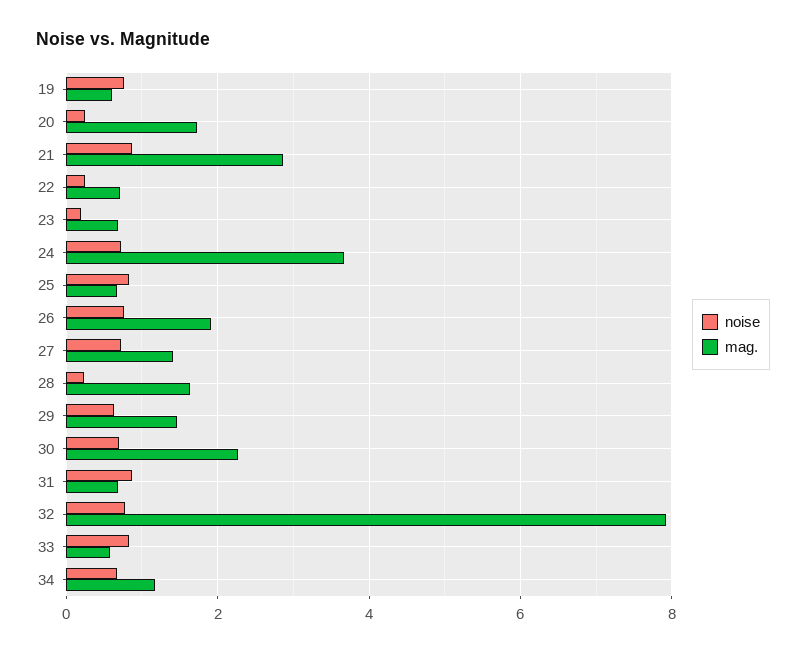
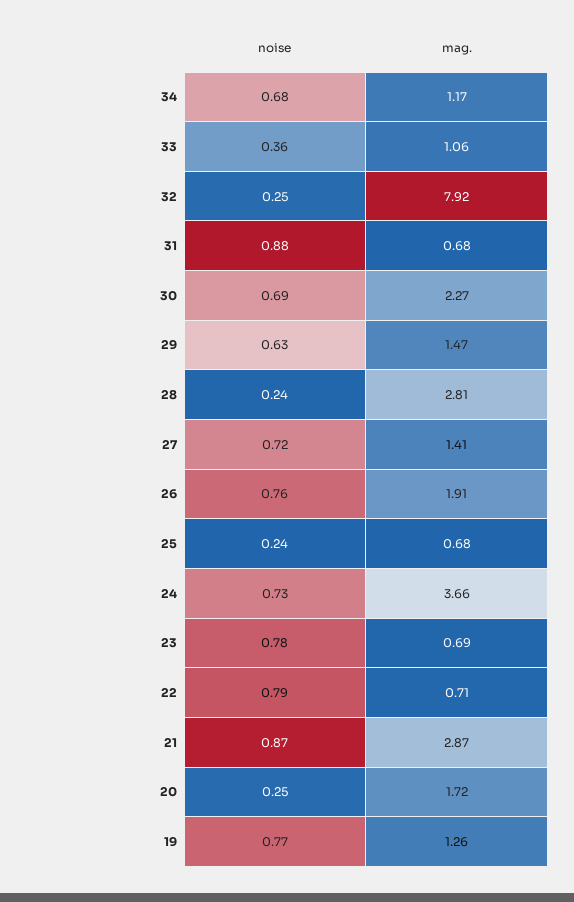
mag., 19: 0.6 -> 1.26
noise, 22: 0.2 -> 0.79
noise, 23: 0.2 -> 0.78
noise, 25: 0.8 -> 0.24
mag., 28: 1.6 -> 2.81
noise, 32: 0.8 -> 0.25
noise, 33: 0.8 -> 0.36
mag., 33: 0.6 -> 1.06

